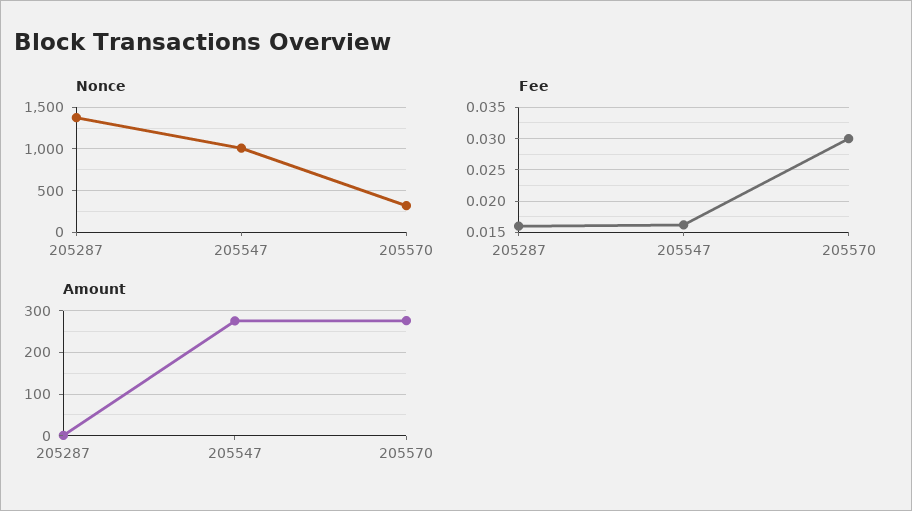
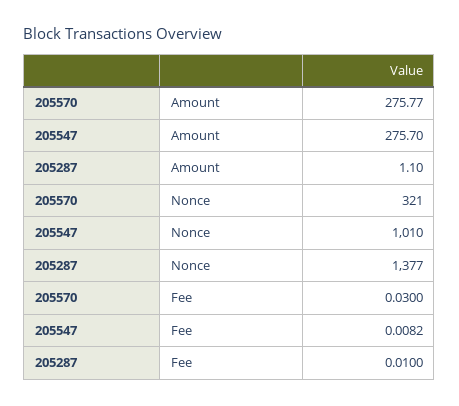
Fee, 205287: 0.016 -> 0.01
Fee, 205547: 0.016 -> 0.0082

